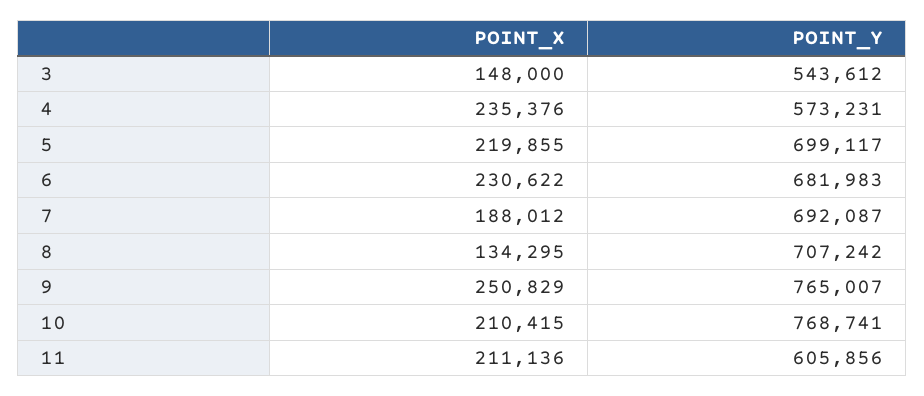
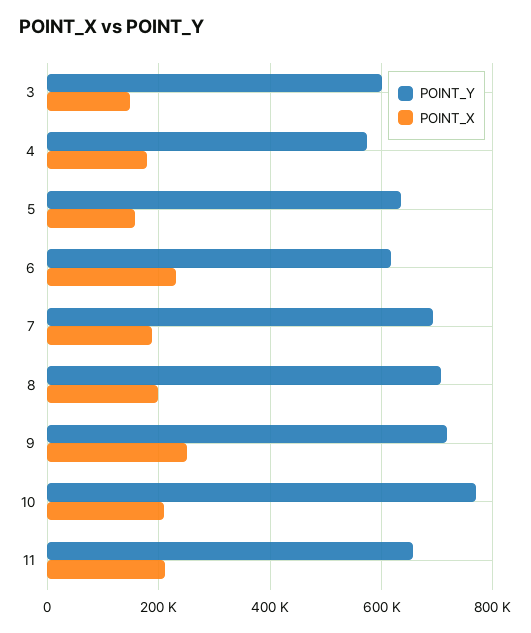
POINT_Y, 3: 543612 -> 600000
POINT_X, 4: 235376 -> 180000
POINT_X, 5: 219855 -> 160000
POINT_Y, 5: 699117 -> 640000
POINT_Y, 6: 681983 -> 620000
POINT_X, 8: 134295 -> 200000
POINT_Y, 9: 765007 -> 720000
POINT_Y, 11: 605856 -> 660000

